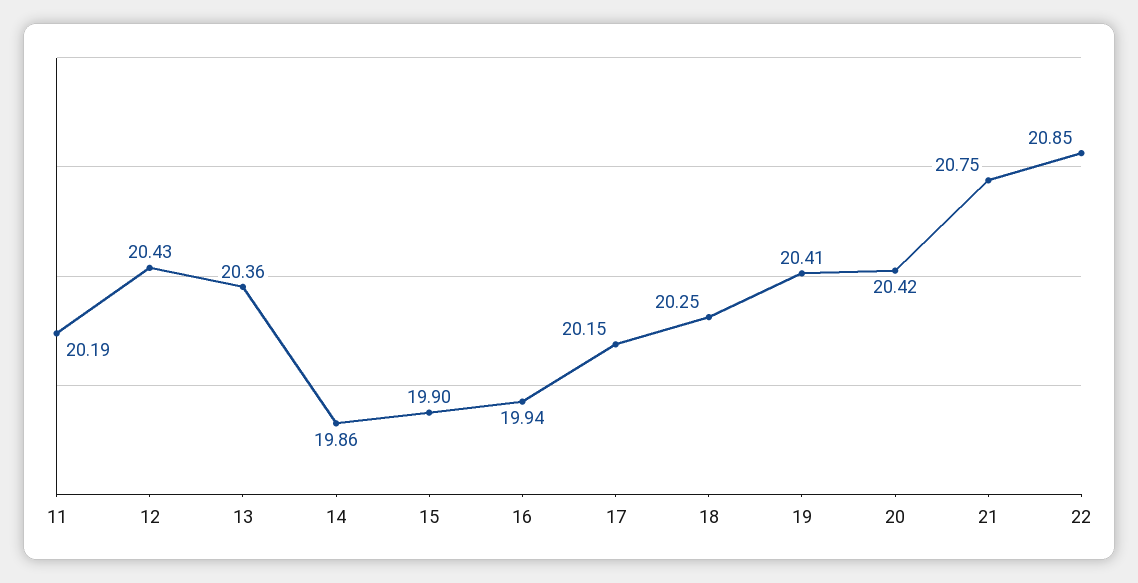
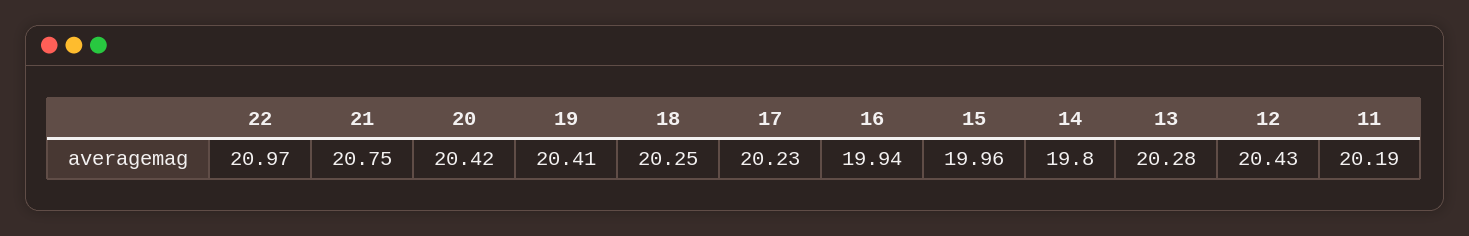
13: 20.36 -> 20.28
14: 19.86 -> 19.8
15: 19.9 -> 19.96
17: 20.15 -> 20.23
22: 20.85 -> 20.97

